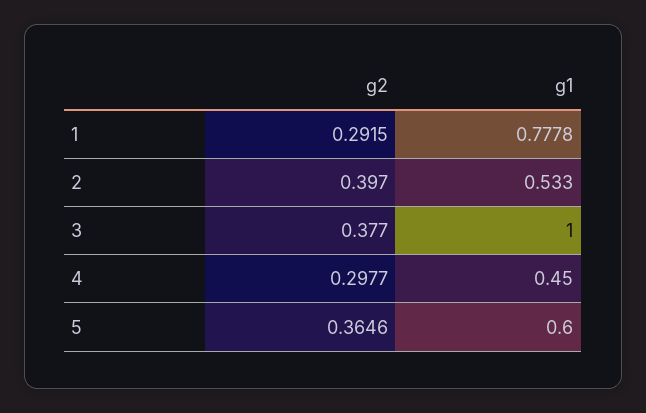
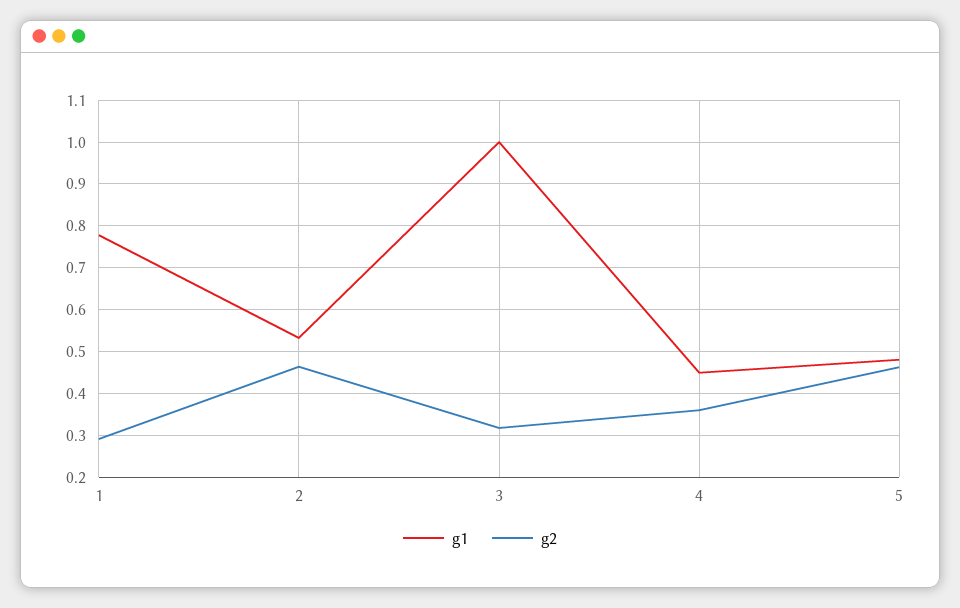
g2, 2: 0.397 -> 0.46
g2, 3: 0.377 -> 0.32
g2, 4: 0.2977 -> 0.36
g2, 5: 0.3646 -> 0.46
g1, 5: 0.6 -> 0.48

